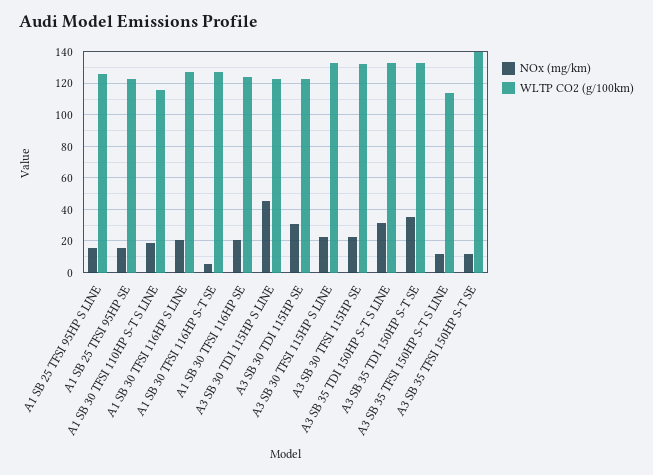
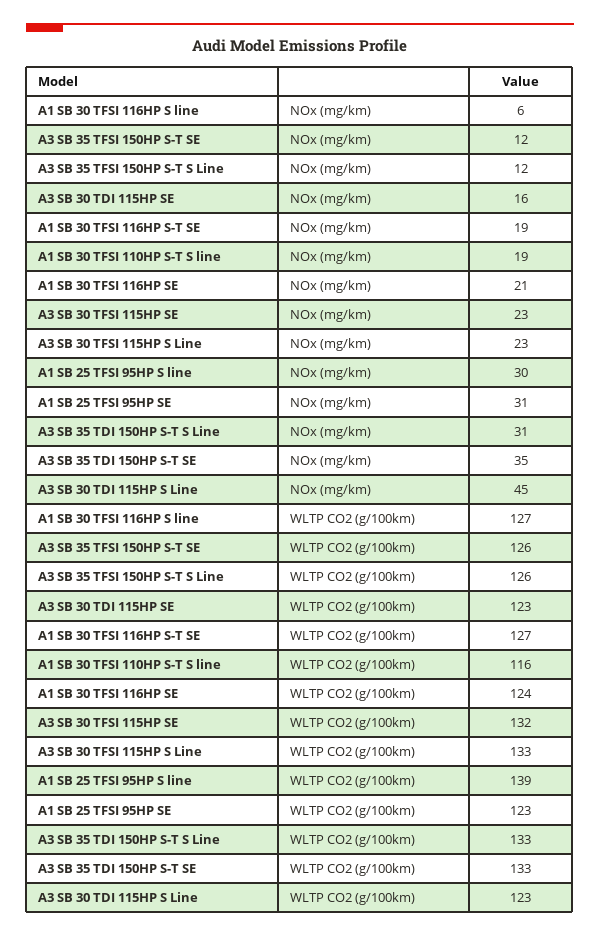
NOx (mg/km), A1 SB 25 TFSI 95HP S LINE: 15 -> 30
WLTP CO2 (g/100km), A1 SB 25 TFSI 95HP S LINE: 125 -> 139
NOx (mg/km), A1 SB 25 TFSI 95HP SE: 15 -> 31
NOx (mg/km), A1 SB 30 TFSI 116HP S LINE: 20 -> 6
NOx (mg/km), A1 SB 30 TFSI 116HP S-T SE: 5 -> 19
NOx (mg/km), A3 SB 30 TDI 115HP SE: 30 -> 16
WLTP CO2 (g/100km), A3 SB 35 TFSI 150HP S-T S LINE: 115 -> 126
WLTP CO2 (g/100km), A3 SB 35 TFSI 150HP S-T SE: 140 -> 126

